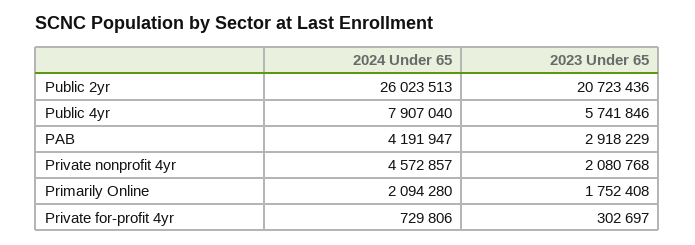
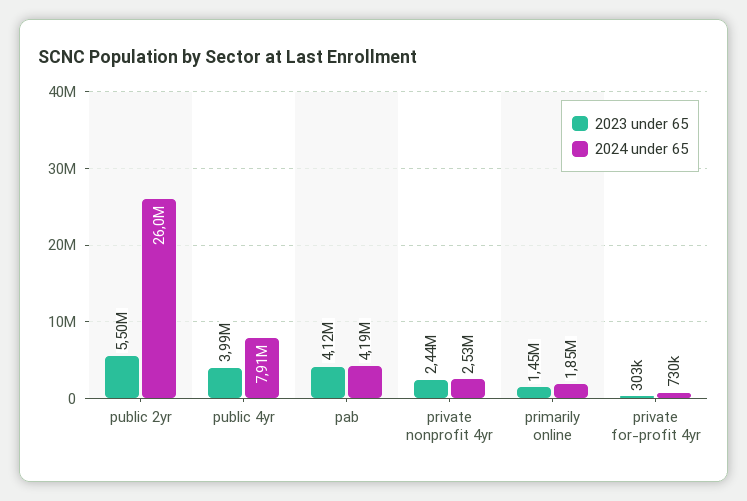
2023 Under 65, Public 2yr: 20723436 -> 5500000
2023 Under 65, Public 4yr: 5741846 -> 3990000
2023 Under 65, PAB: 2918229 -> 4120000
2024 Under 65, Private nonprofit 4yr: 4572857 -> 2530000
2023 Under 65, Private nonprofit 4yr: 2080768 -> 2440000
2024 Under 65, Primarily Online: 2094280 -> 1850000
2023 Under 65, Primarily Online: 1752408 -> 1450000

